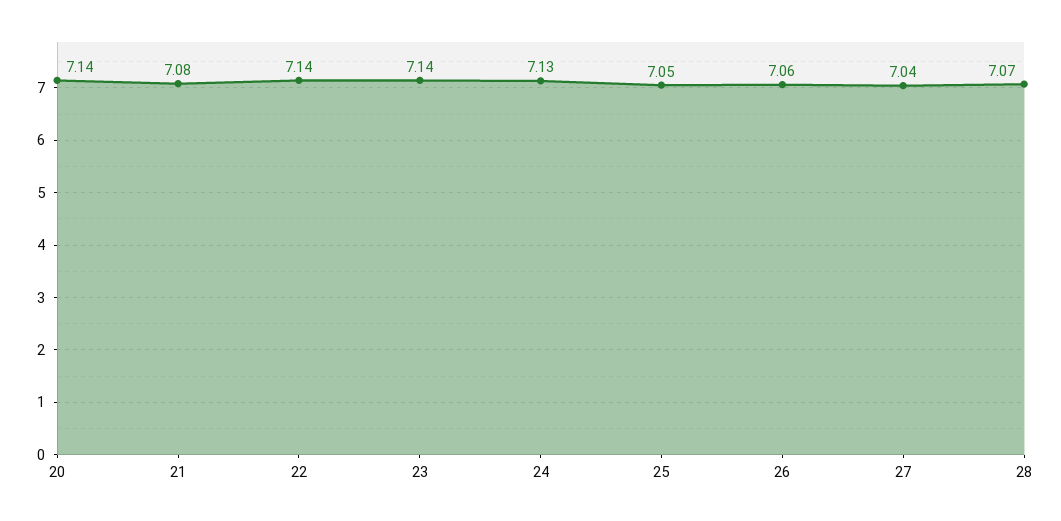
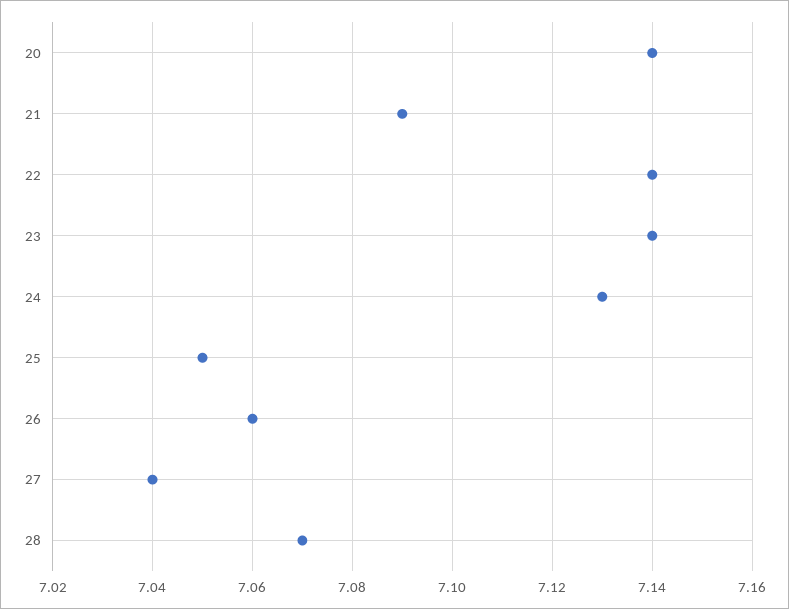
21: 7.08 -> 7.09

